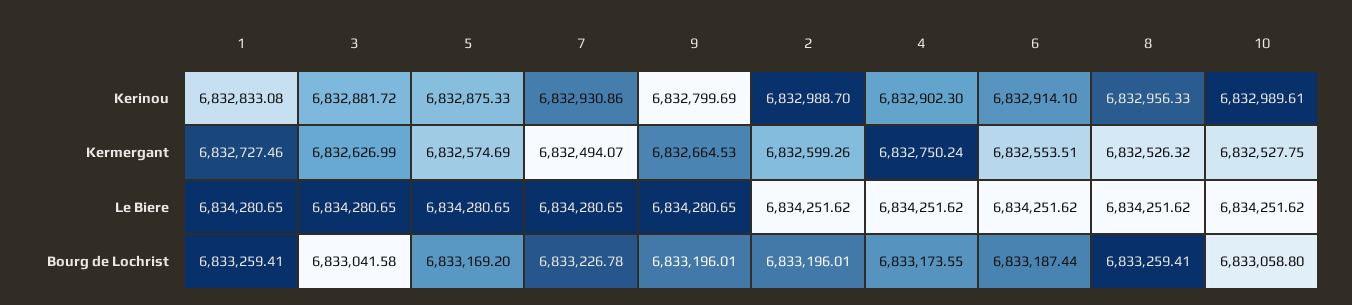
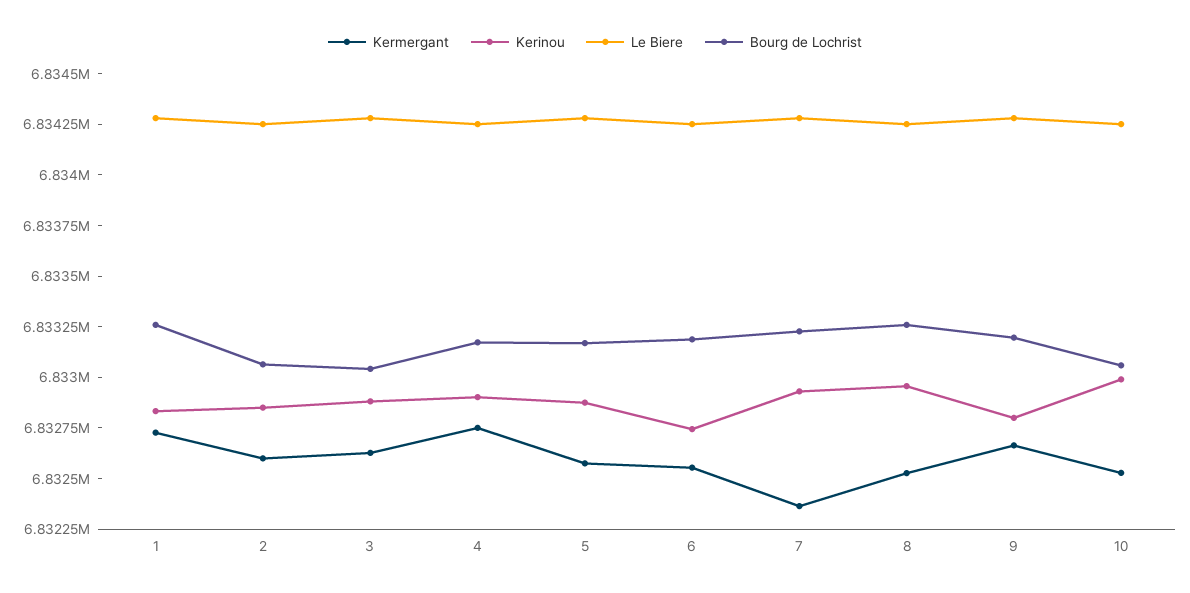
Kerinou, 2: 6832988.7 -> 6832850
Kerinou, 6: 6832914.1 -> 6832750
Kermergant, 7: 6832494.07 -> 6832350
Bourg de Lochrist, 2: 6833196.01 -> 6833050

